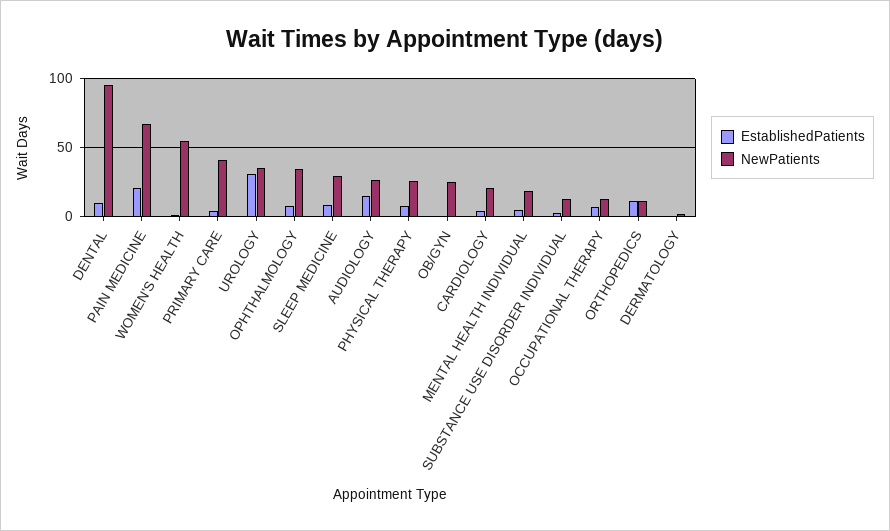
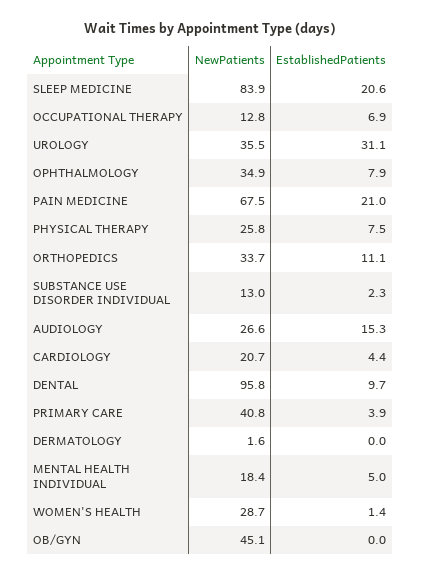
NewPatients, WOMEN'S HEALTH: 55 -> 28.7
EstablishedPatients, SLEEP MEDICINE: 10 -> 20.6
NewPatients, SLEEP MEDICINE: 30 -> 83.9
NewPatients, OB/GYN: 25 -> 45.1
NewPatients, ORTHOPEDICS: 10 -> 33.7

